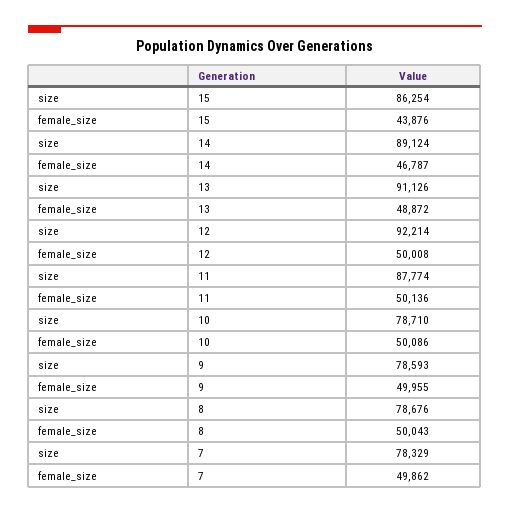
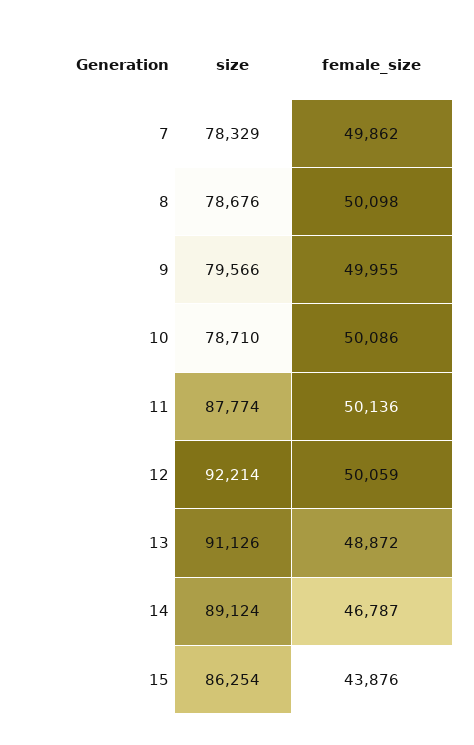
female_size, 12: 50008 -> 50059
size, 9: 78593 -> 79566
female_size, 8: 50043 -> 50098

